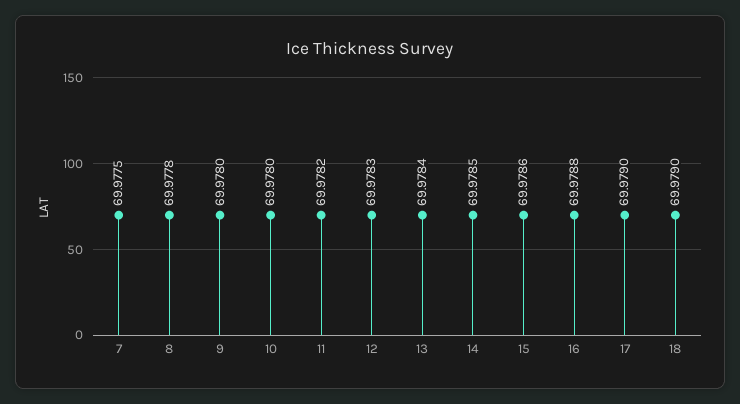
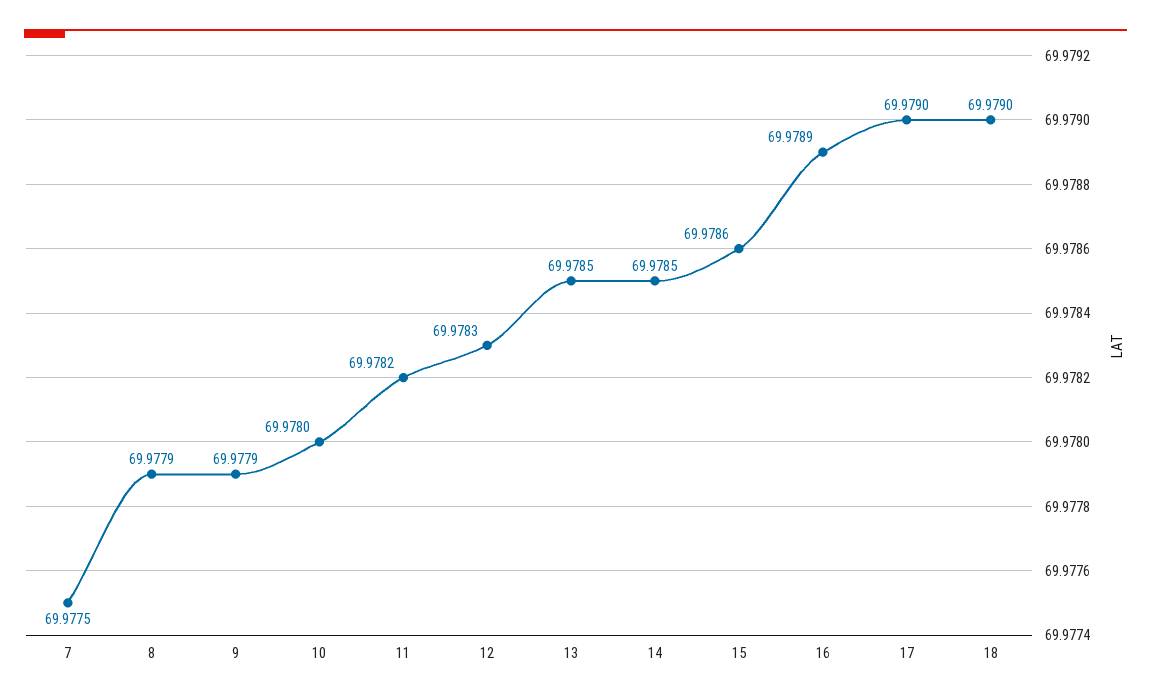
8: 69.9778 -> 69.9779
9: 69.978 -> 69.9779
13: 69.9784 -> 69.9785
16: 69.9788 -> 69.9789

